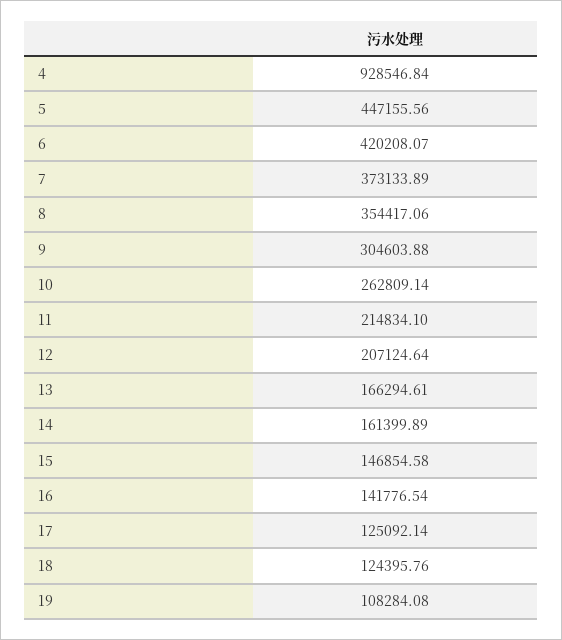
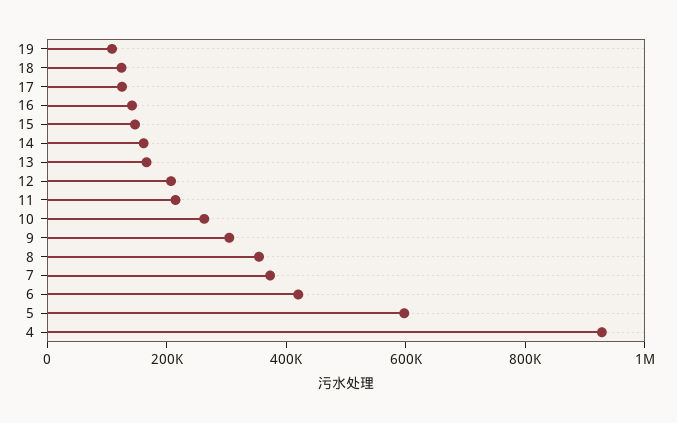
5: 447155.56 -> 600000

